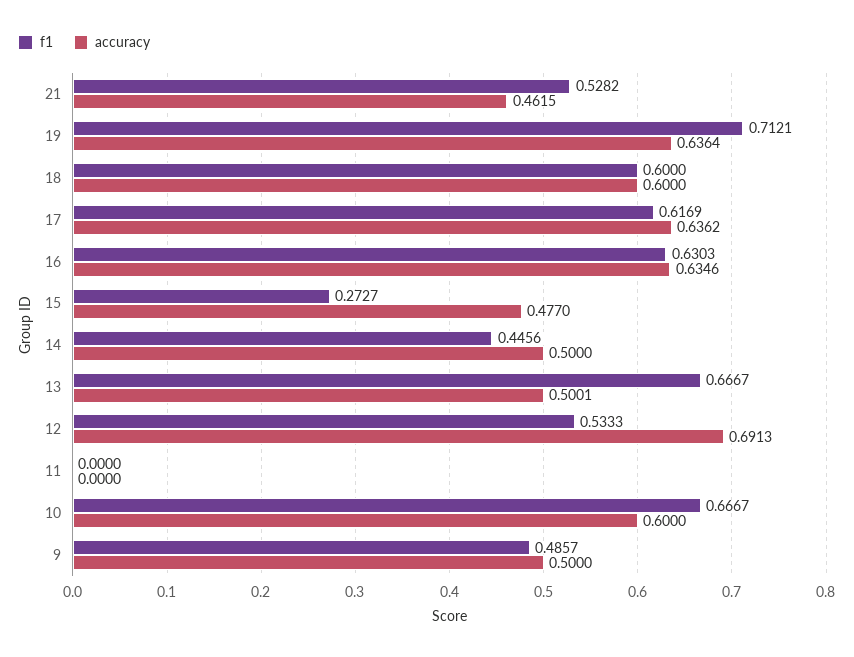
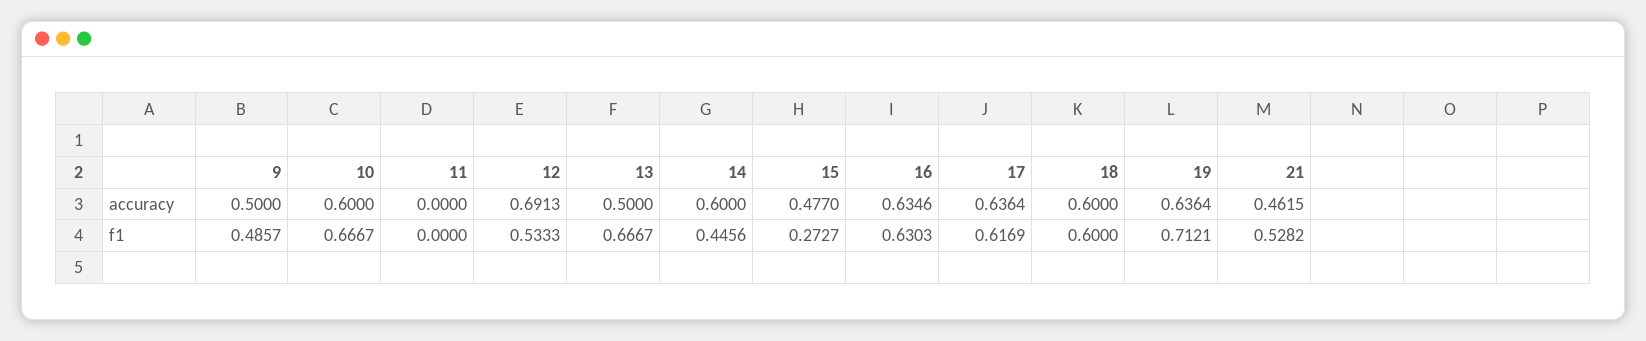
accuracy, 17: 0.6362 -> 0.6364
accuracy, 14: 0.5 -> 0.6
accuracy, 13: 0.5001 -> 0.5

